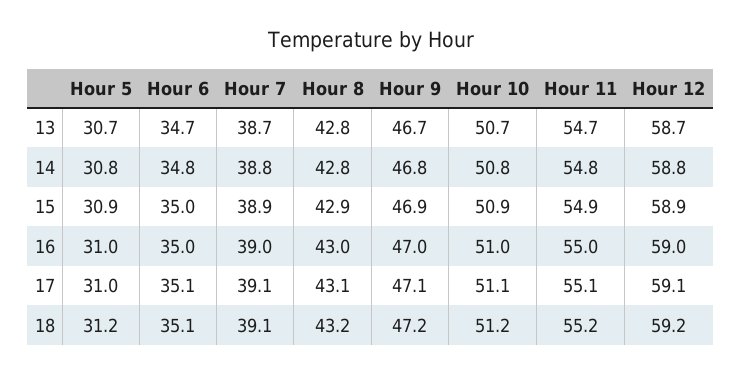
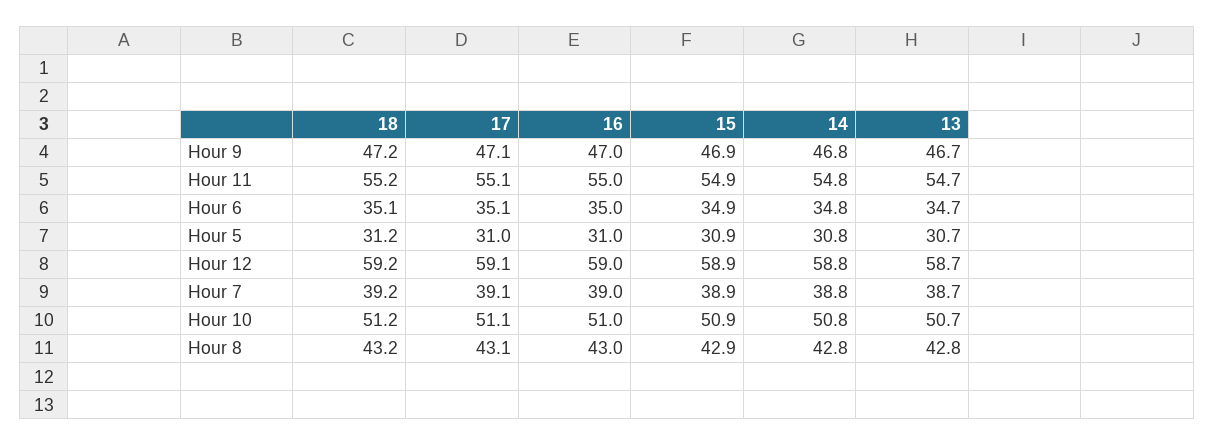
Hour 6, 15: 35 -> 34.9
Hour 7, 18: 39.1 -> 39.2

